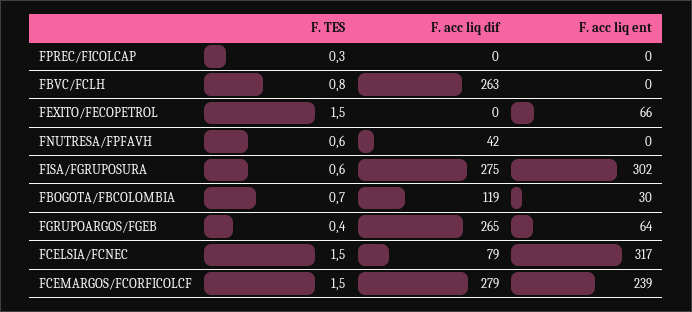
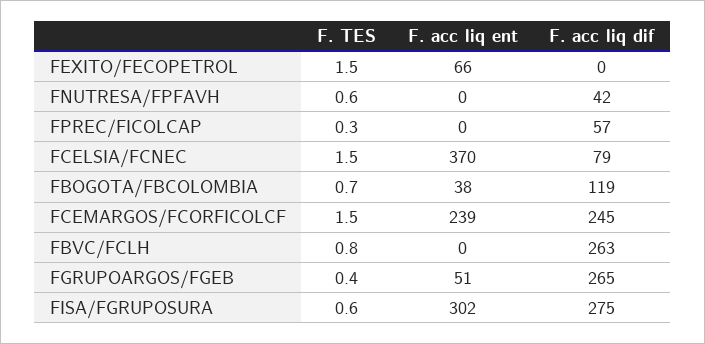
F. acc liq dif, FPREC/FICOLCAP: 0 -> 57
F. acc liq ent, FBOGOTA/FBCOLOMBIA: 30 -> 38
F. acc liq ent, FGRUPOARGOS/FGEB: 64 -> 51
F. acc liq ent, FCELSIA/FCNEC: 317 -> 370
F. acc liq dif, FCEMARGOS/FCORFICOLCF: 279 -> 245

